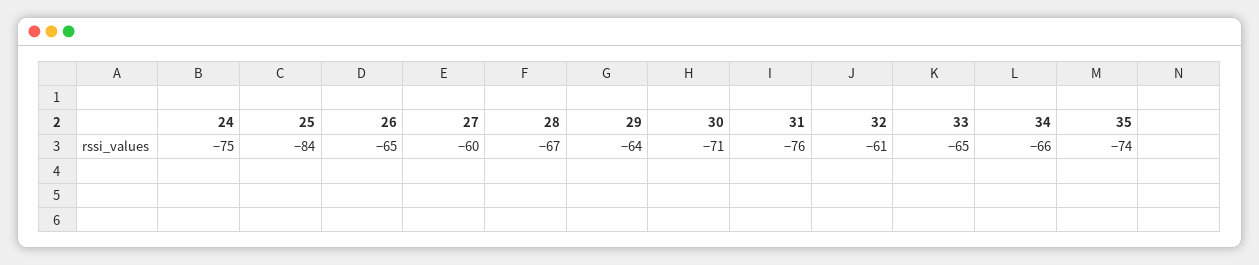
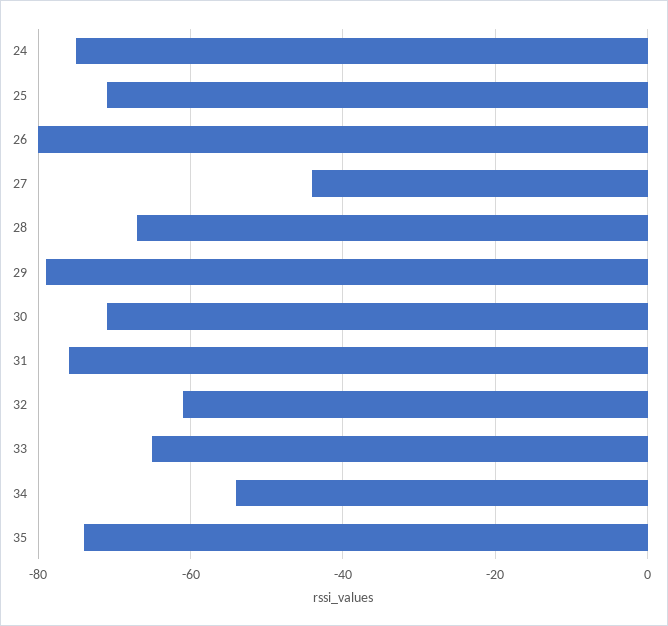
25: -84 -> -70
26: -65 -> -80
27: -60 -> -45
29: -64 -> -80
34: -66 -> -55

